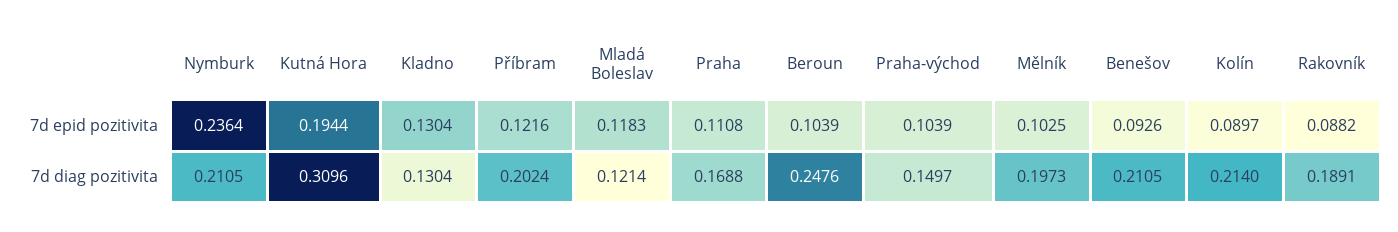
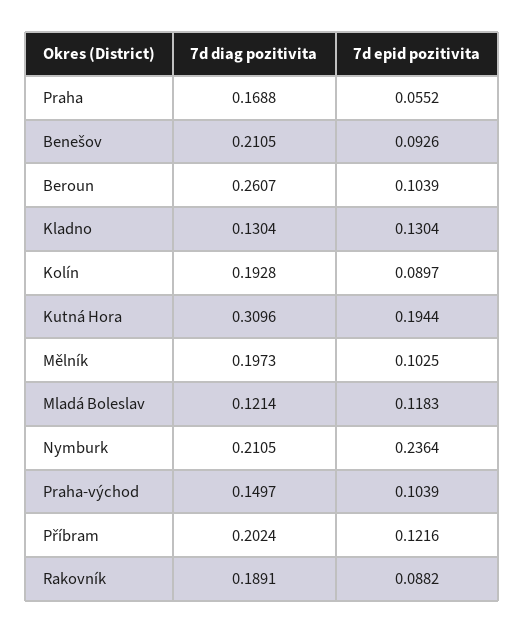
Praha, 7d epid pozitivita: 0.1108 -> 0.0552
Beroun, 7d diag pozitivita: 0.2476 -> 0.2607
Kolín, 7d diag pozitivita: 0.214 -> 0.1928

